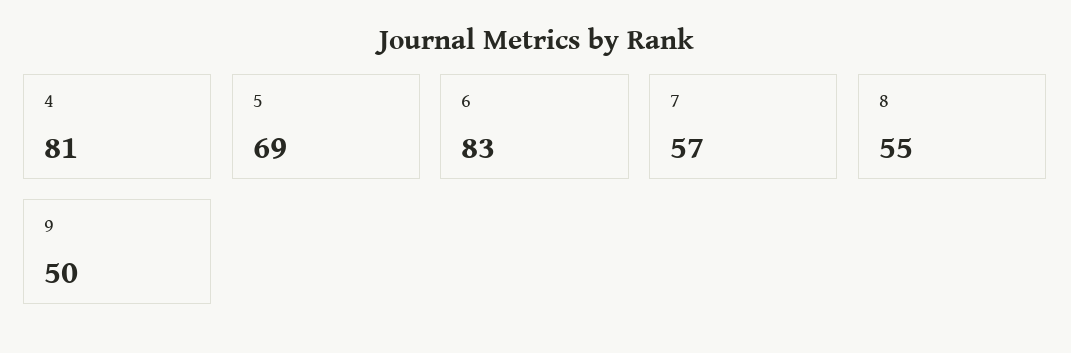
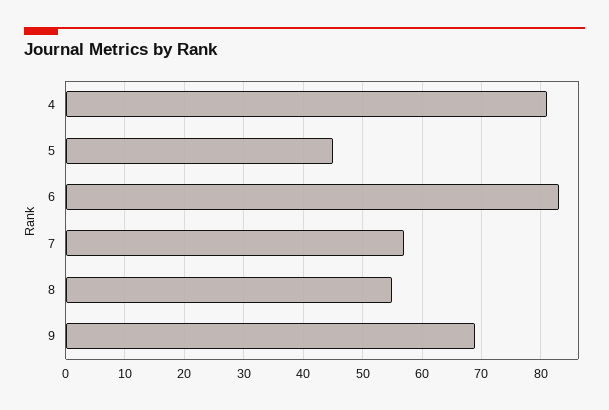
5: 69 -> 45
9: 50 -> 70

